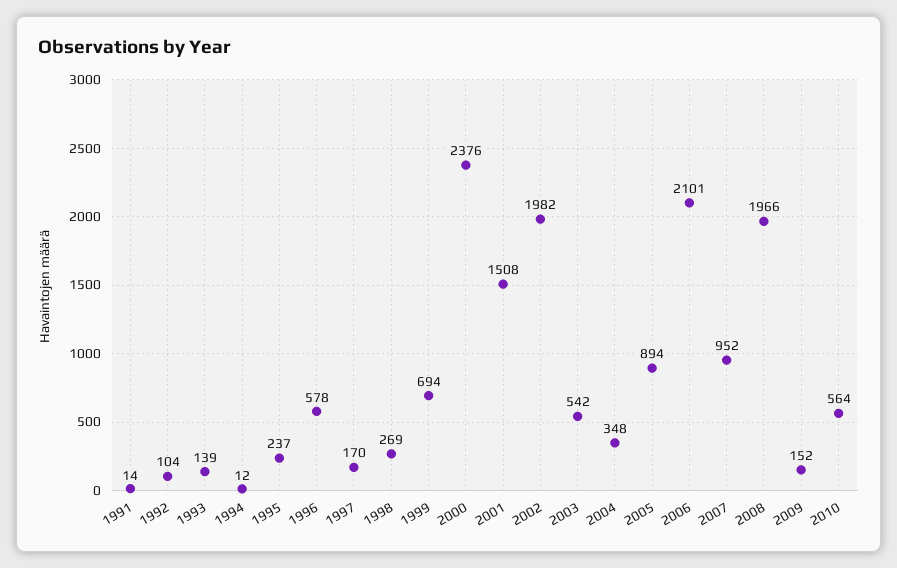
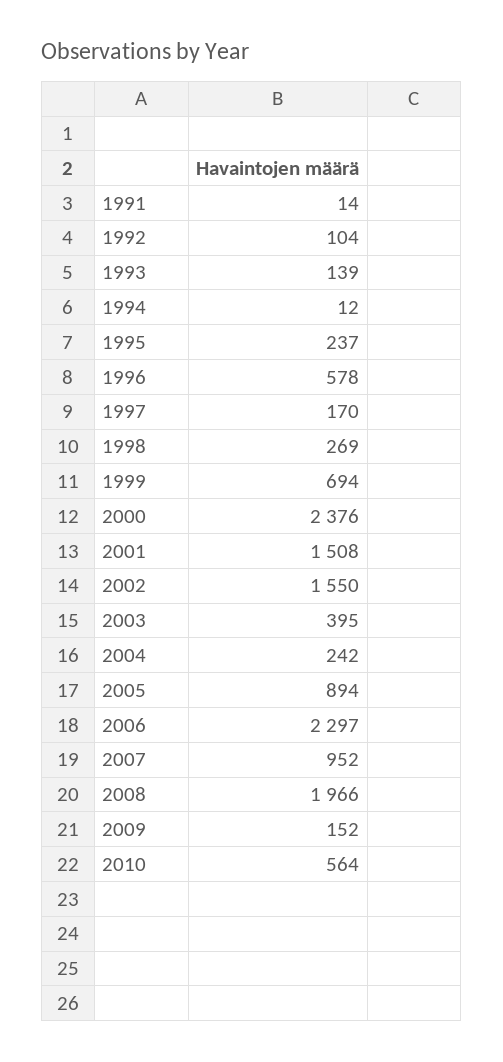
2002: 1982 -> 1550
2003: 542 -> 395
2004: 348 -> 242
2006: 2101 -> 2297

